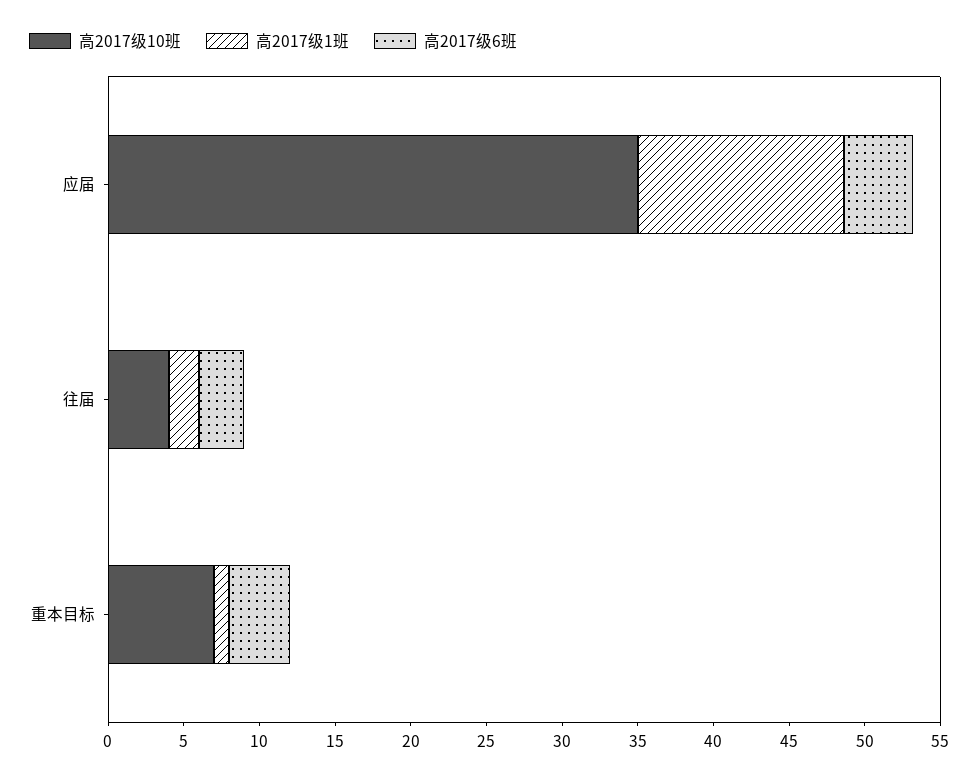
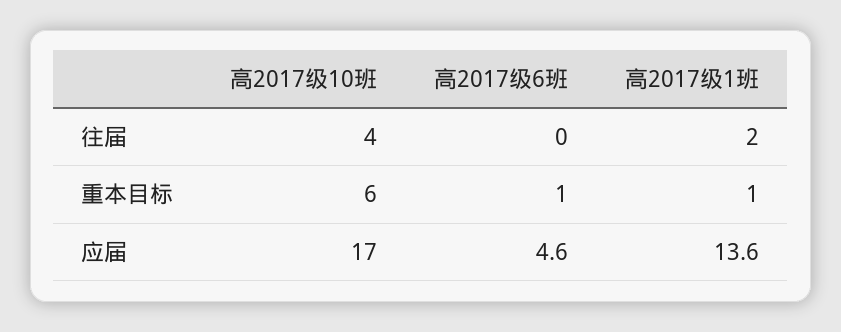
高2017级10班, 应届: 35 -> 17
高2017级6班, 往届: 3 -> 0
高2017级10班, 重本目标: 7 -> 6
高2017级6班, 重本目标: 4 -> 1

